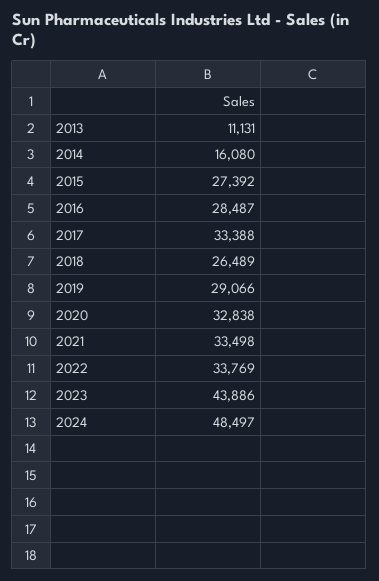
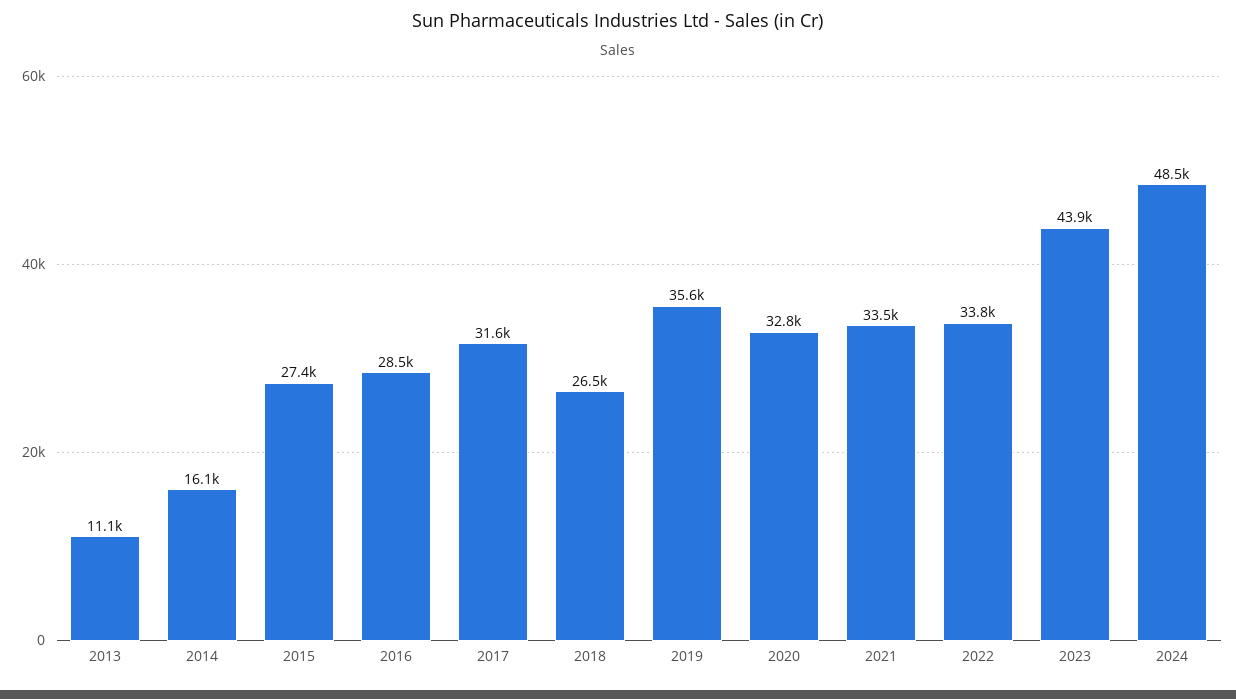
2017: 33388 -> 31600
2019: 29066 -> 35600

